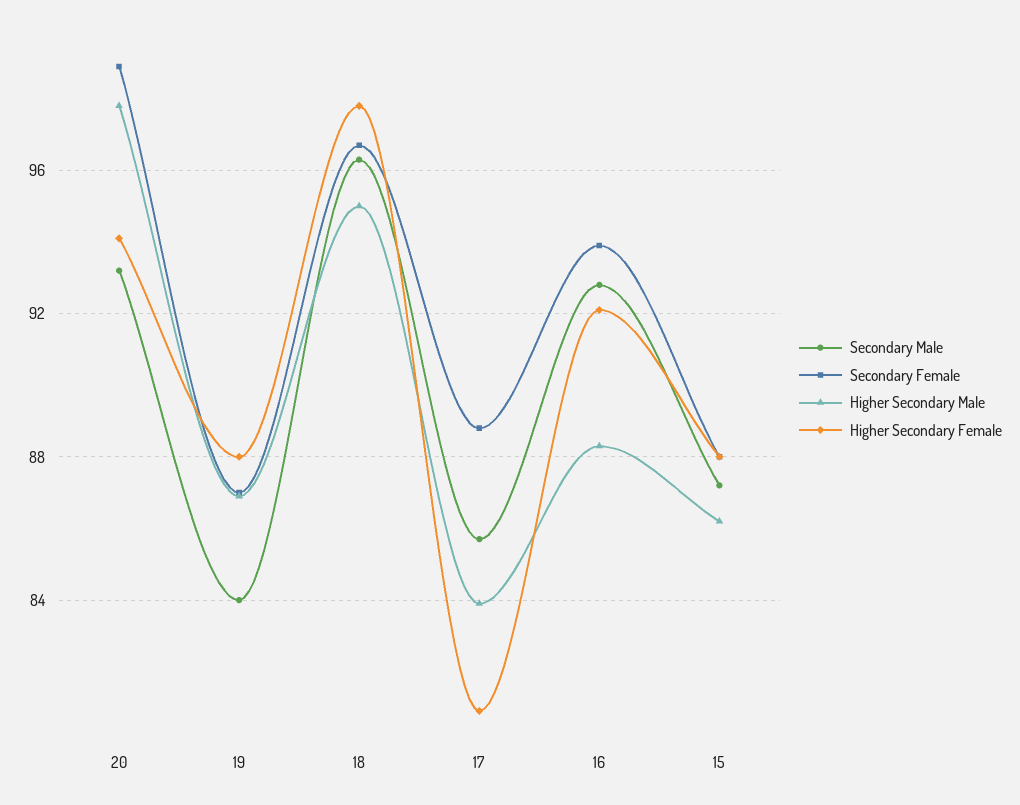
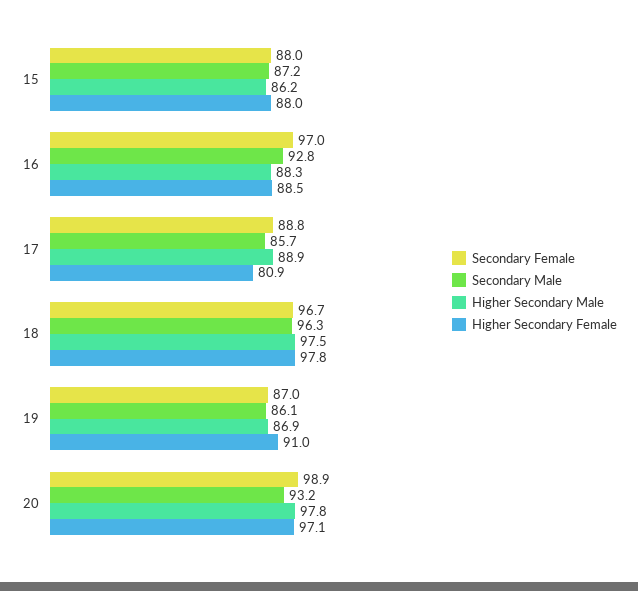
Higher Secondary Female, 20: 94 -> 97.1
Secondary Male, 19: 84 -> 86.1
Higher Secondary Female, 19: 88 -> 91
Higher Secondary Male, 18: 95 -> 97.5
Higher Secondary Male, 17: 84 -> 88.9
Secondary Female, 16: 94 -> 97
Higher Secondary Female, 16: 92 -> 88.5

